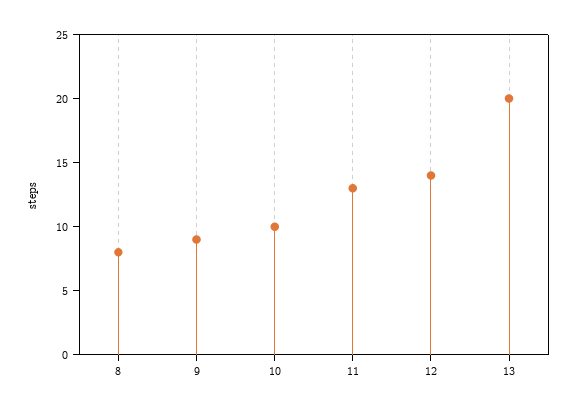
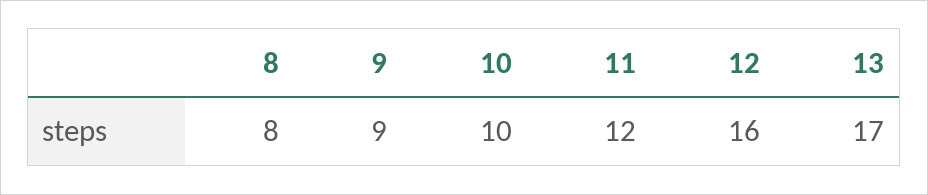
11: 13 -> 12
12: 14 -> 16
13: 20 -> 17

